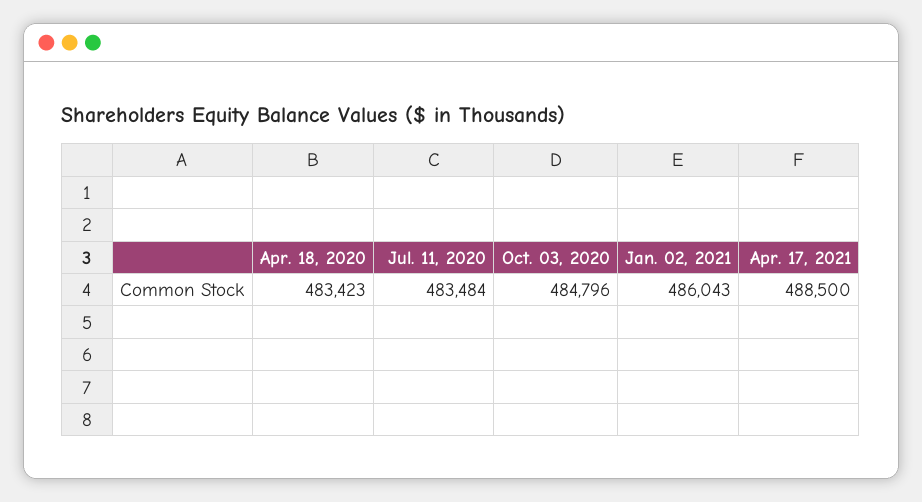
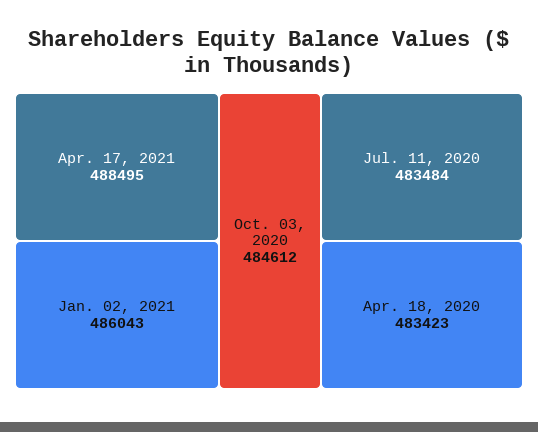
Oct. 03, 2020: 484796 -> 484612
Apr. 17, 2021: 488500 -> 488495

